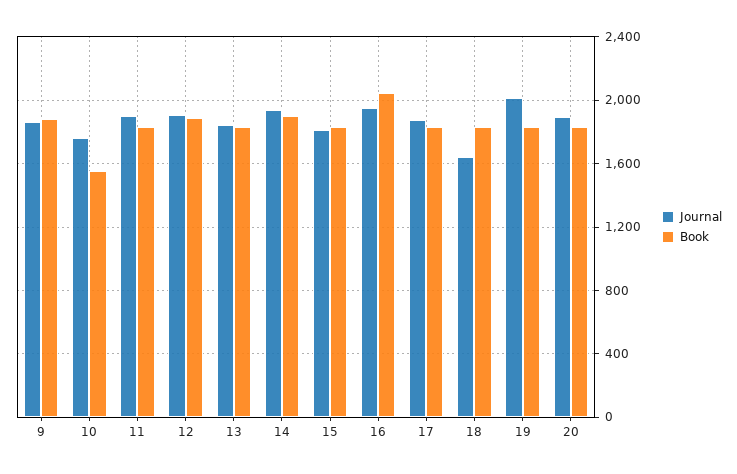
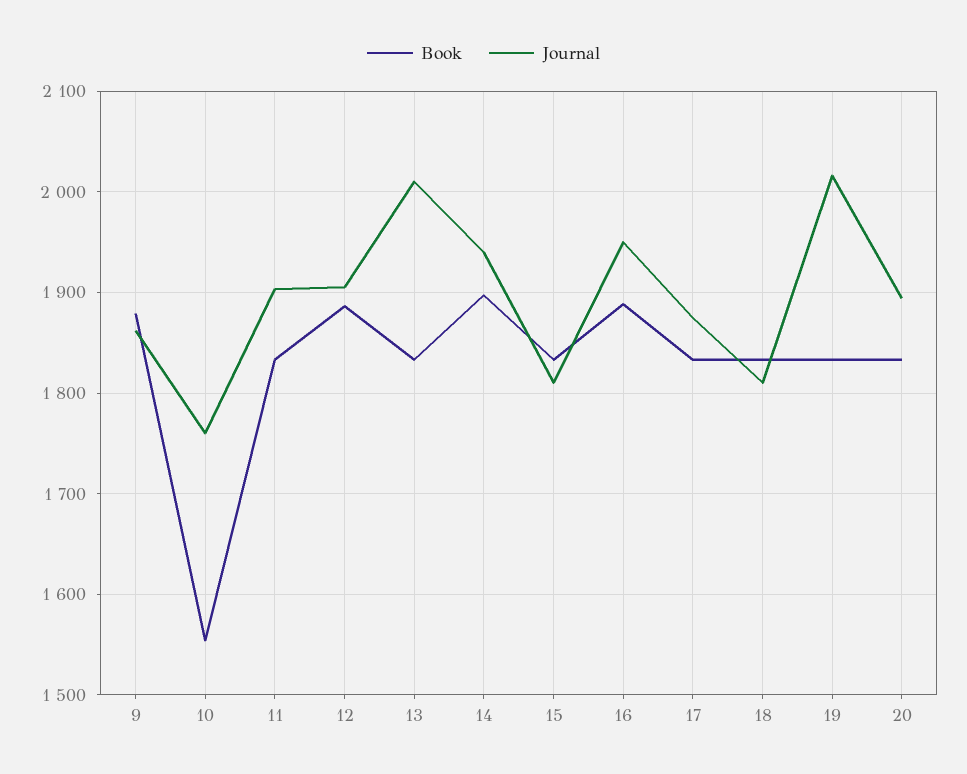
Journal, 13: 1850 -> 2010
Book, 16: 2050 -> 1890
Journal, 18: 1650 -> 1810

